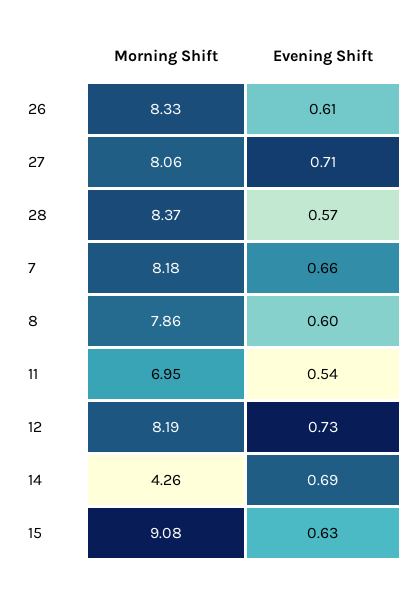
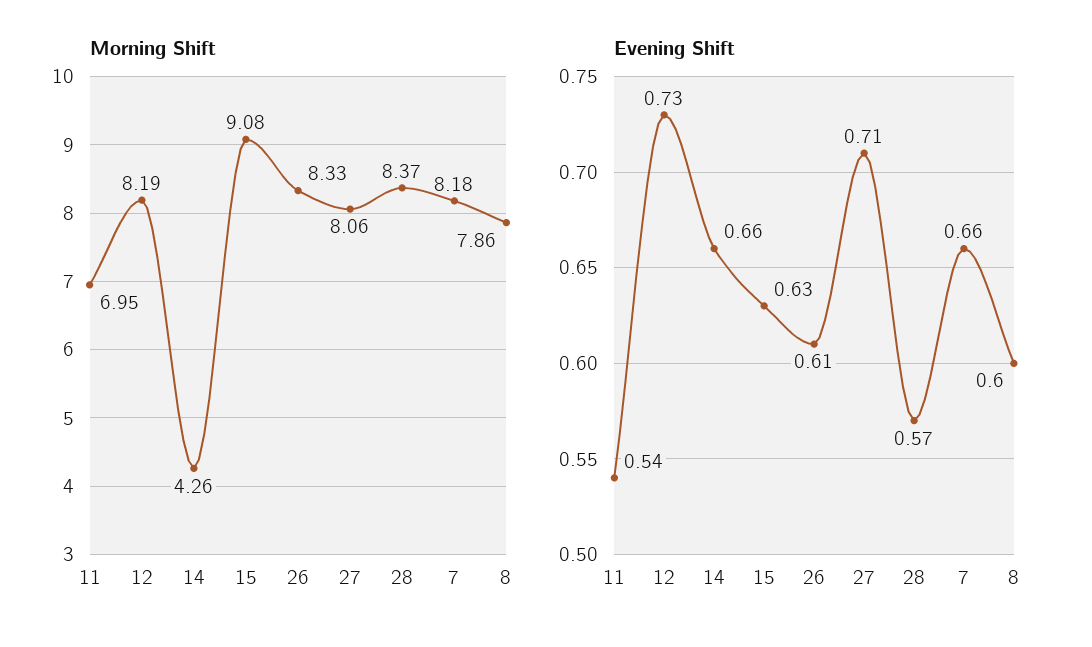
Evening Shift, 14: 0.69 -> 0.66

